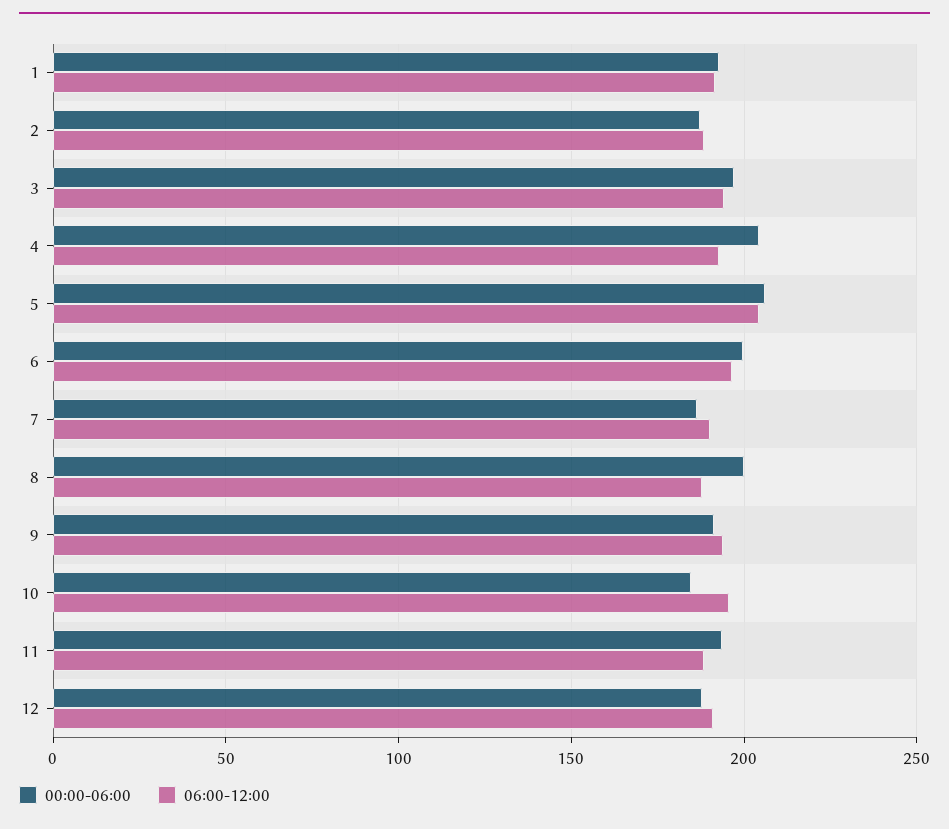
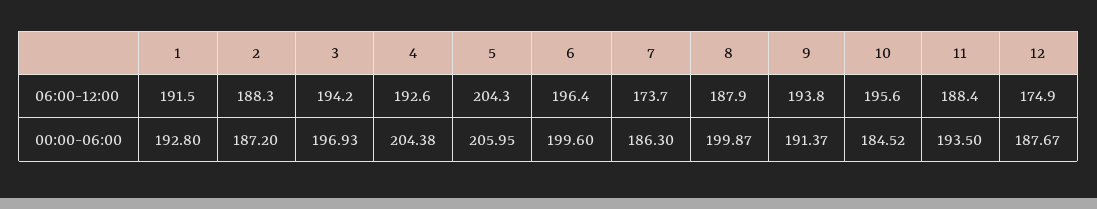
06:00-12:00, 7: 190 -> 173.7
06:00-12:00, 12: 190 -> 174.9

